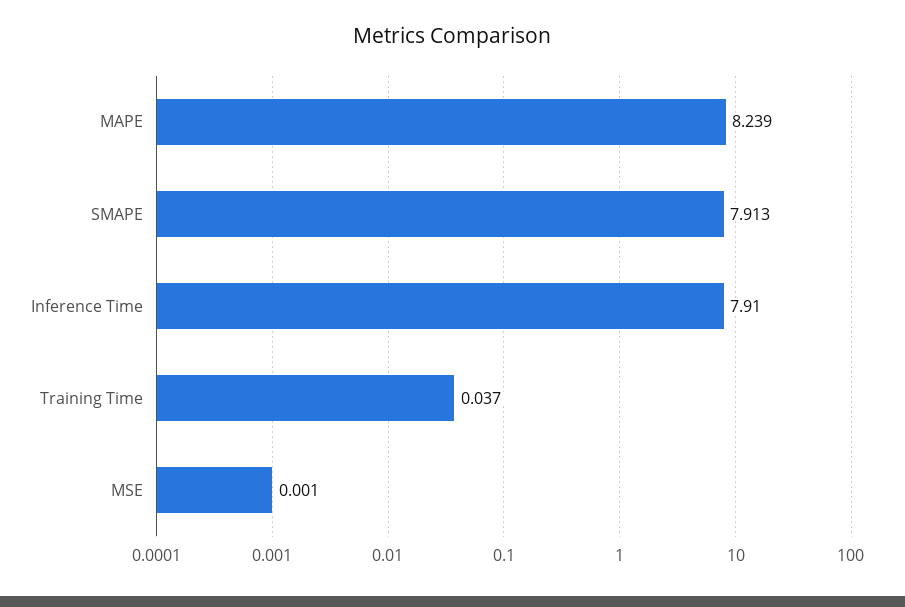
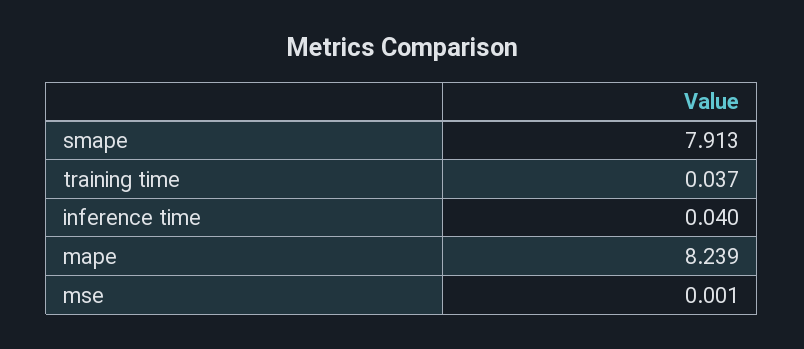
Inference Time: 7.91 -> 0.04

